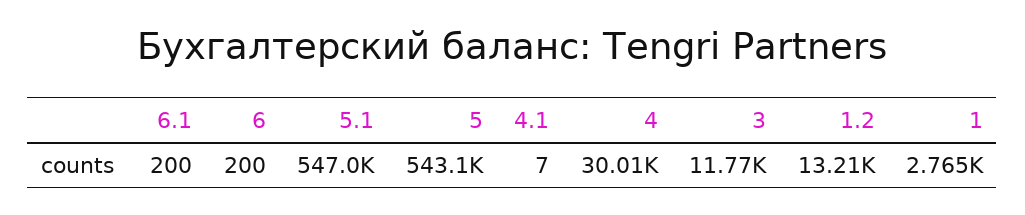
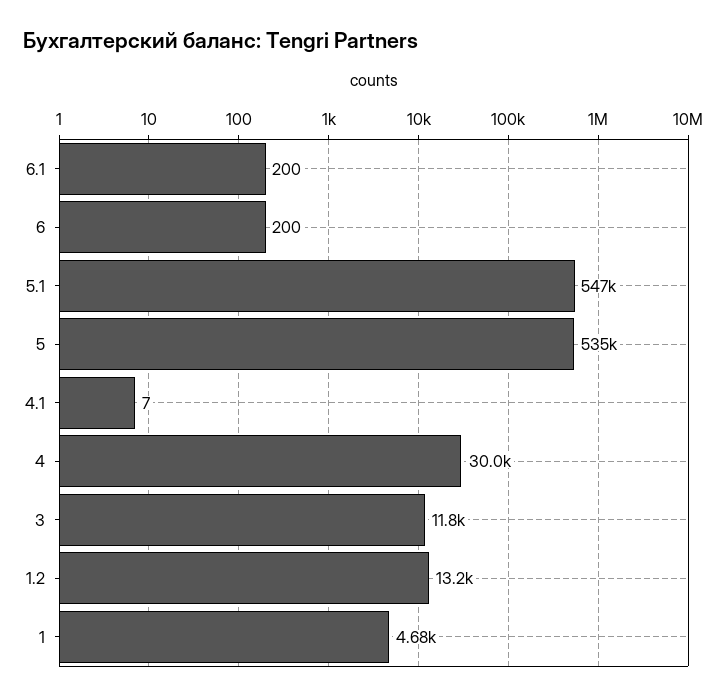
5: 543100 -> 535000
1: 2765 -> 4680

